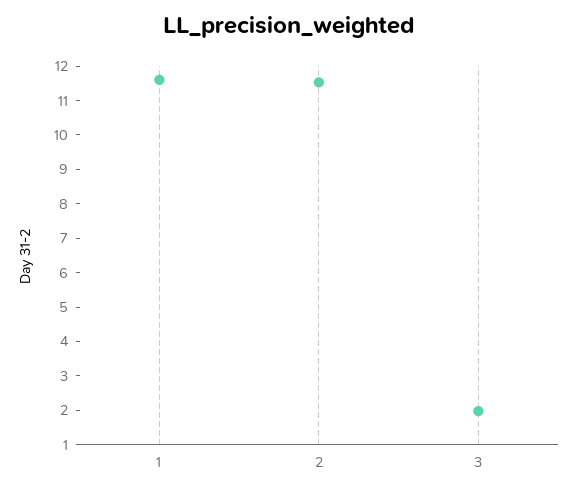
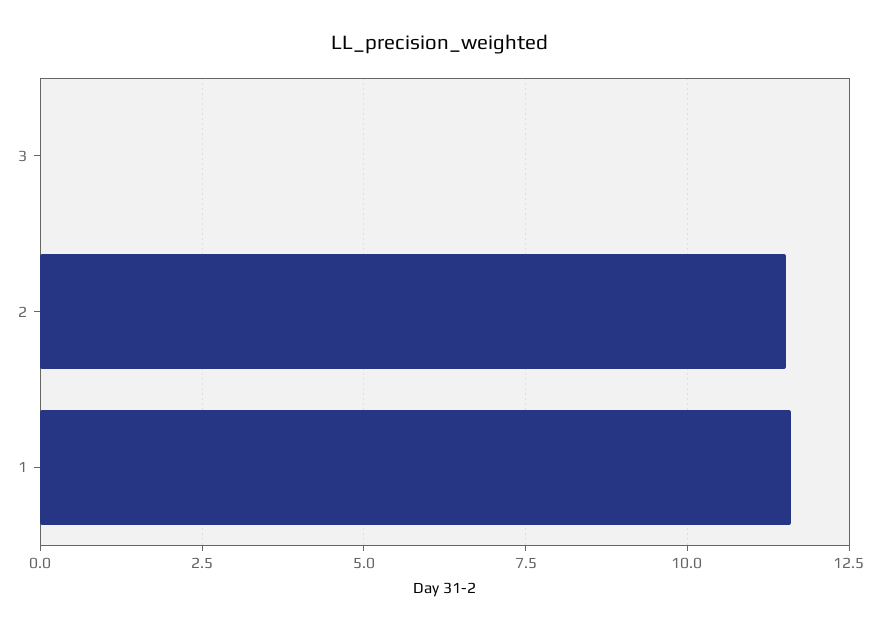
3: 2 -> 0

